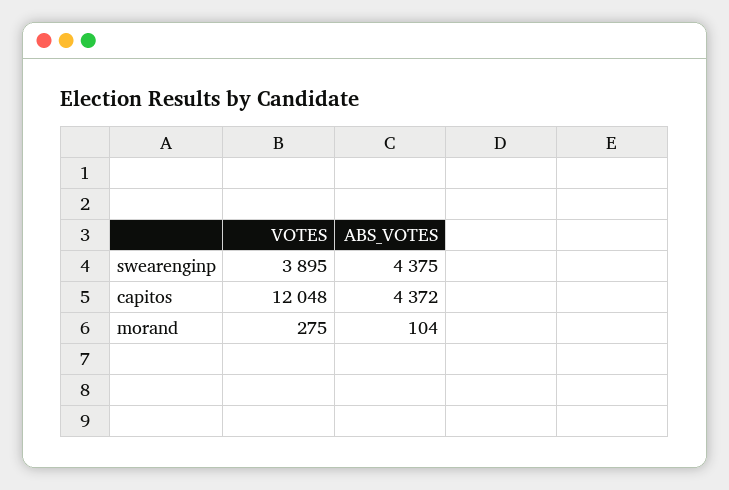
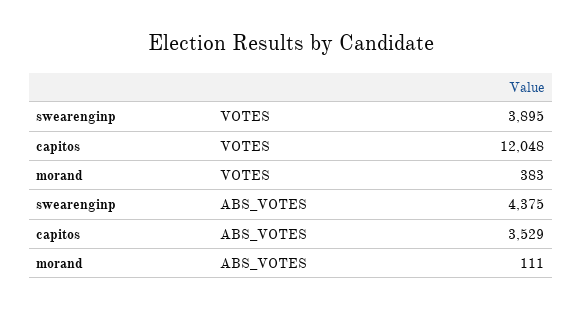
ABS_VOTES, capitos: 4372 -> 3529
VOTES, morand: 275 -> 383
ABS_VOTES, morand: 104 -> 111

